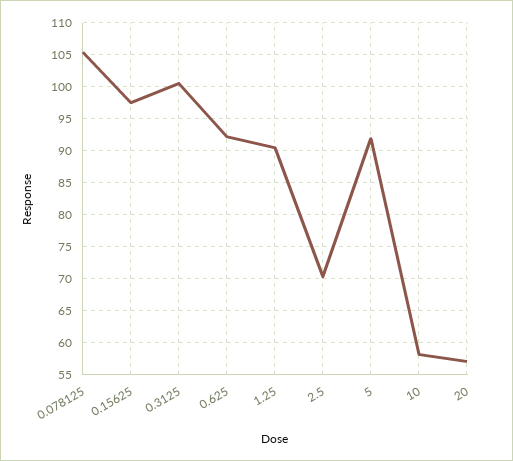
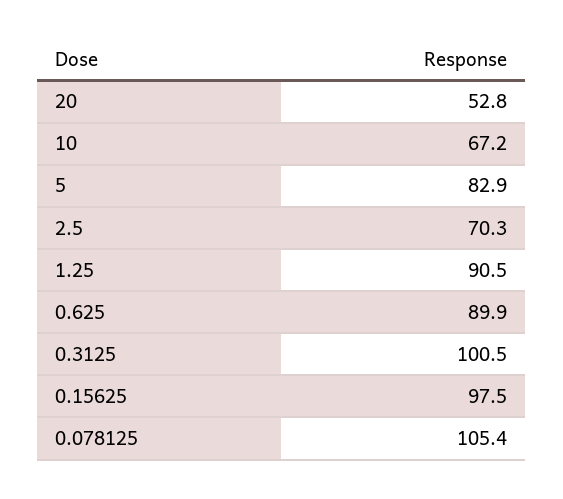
0.625: 92 -> 89.9
5: 92 -> 82.9
10: 58 -> 67.2
20: 57 -> 52.8

